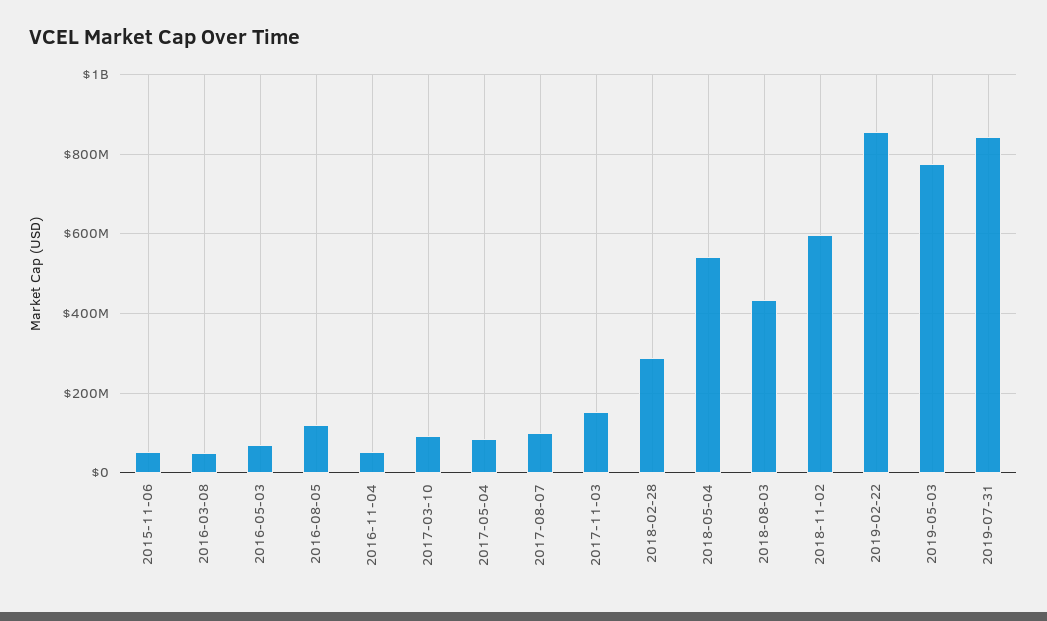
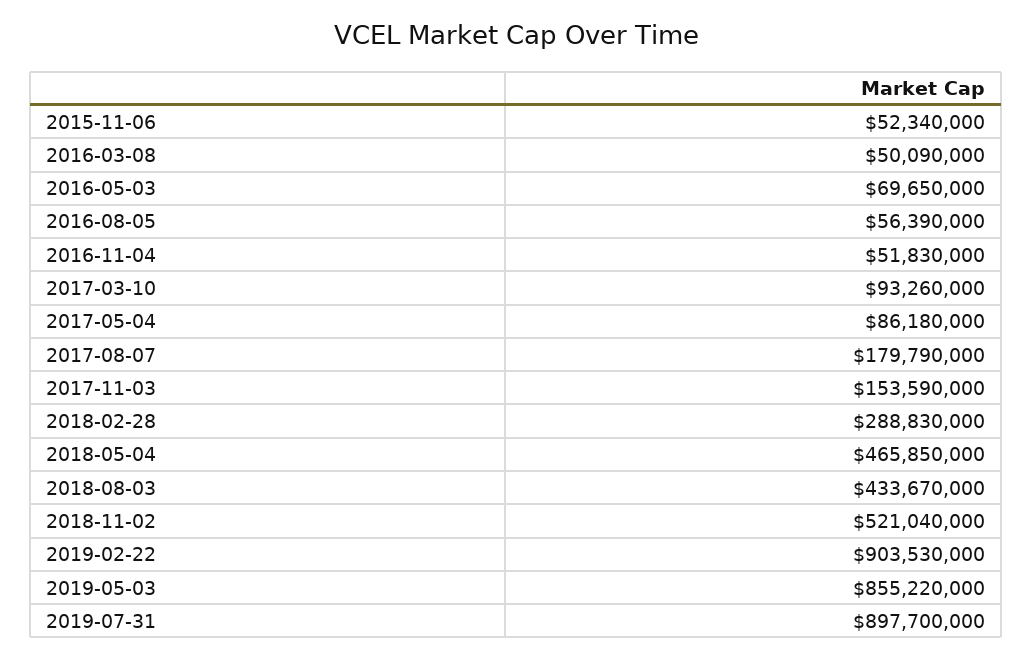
2016-08-05: 120000000 -> 56390000
2017-08-07: 100000000 -> 179790000
2018-05-04: 540000000 -> 465850000
2018-11-02: 600000000 -> 521040000
2019-02-22: 860000000 -> 903530000
2019-05-03: 780000000 -> 855220000
2019-07-31: 840000000 -> 897700000

